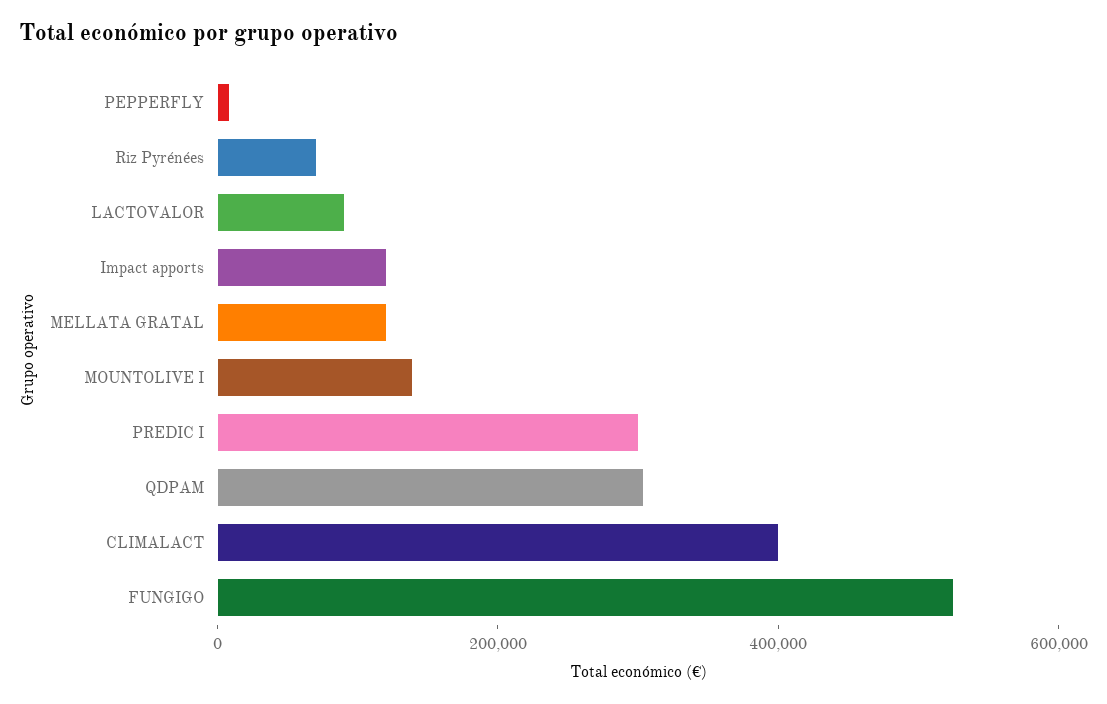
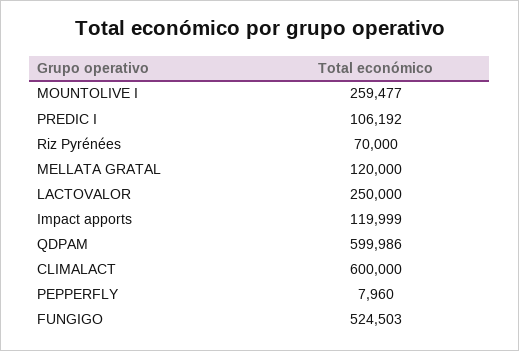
LACTOVALOR: 100000 -> 250000
MOUNTOLIVE I: 150000 -> 259477
PREDIC I: 300000 -> 106192
QDPAM: 300000 -> 599986
CLIMALACT: 400000 -> 600000

